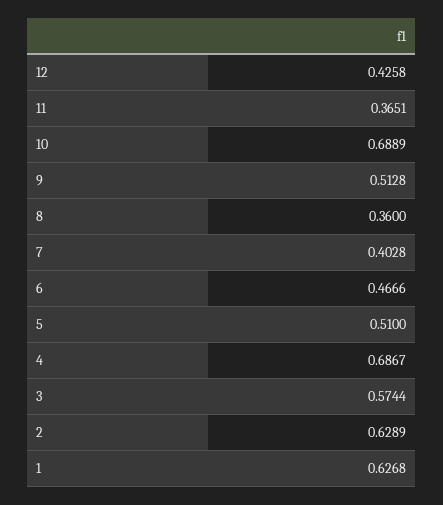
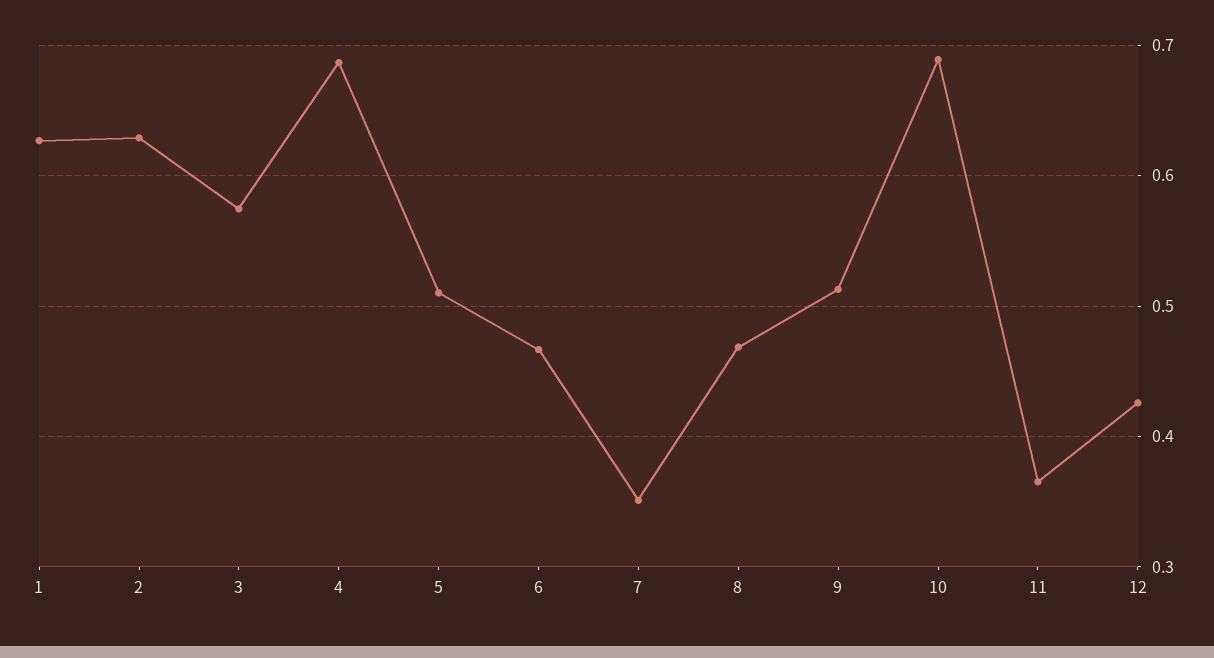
8: 0.36 -> 0.47
7: 0.4028 -> 0.35

